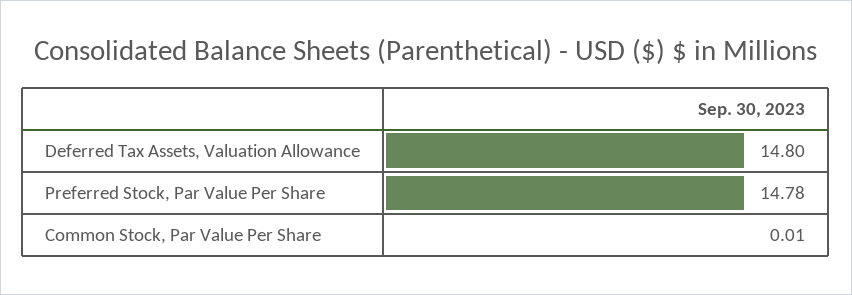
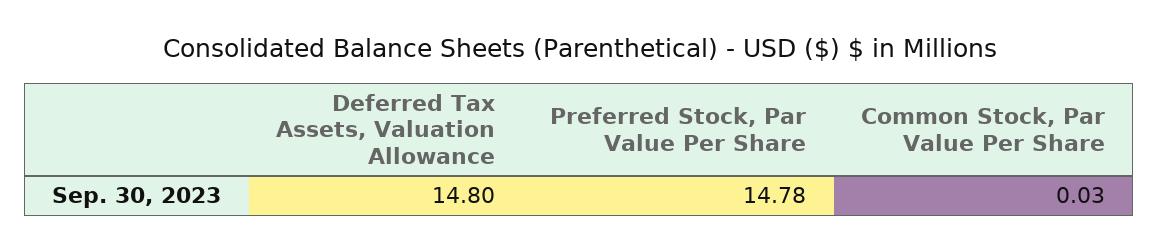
Common Stock, Par Value Per Share: 0.01 -> 0.03

